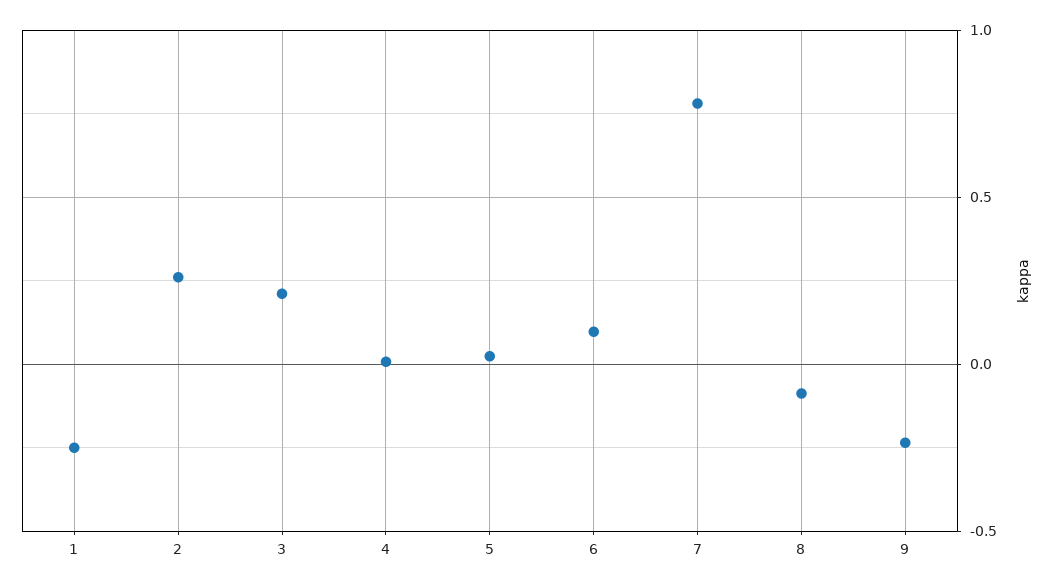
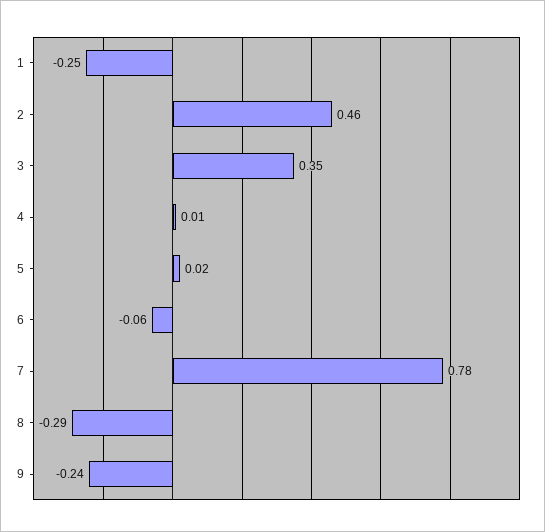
2: 0.25 -> 0.46
3: 0.2 -> 0.35
6: 0.1 -> -0.06
8: -0.1 -> -0.29

